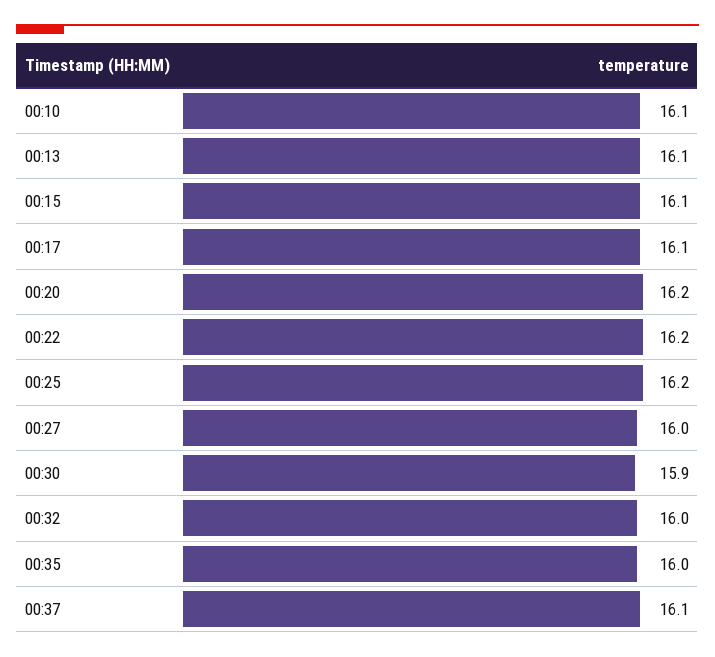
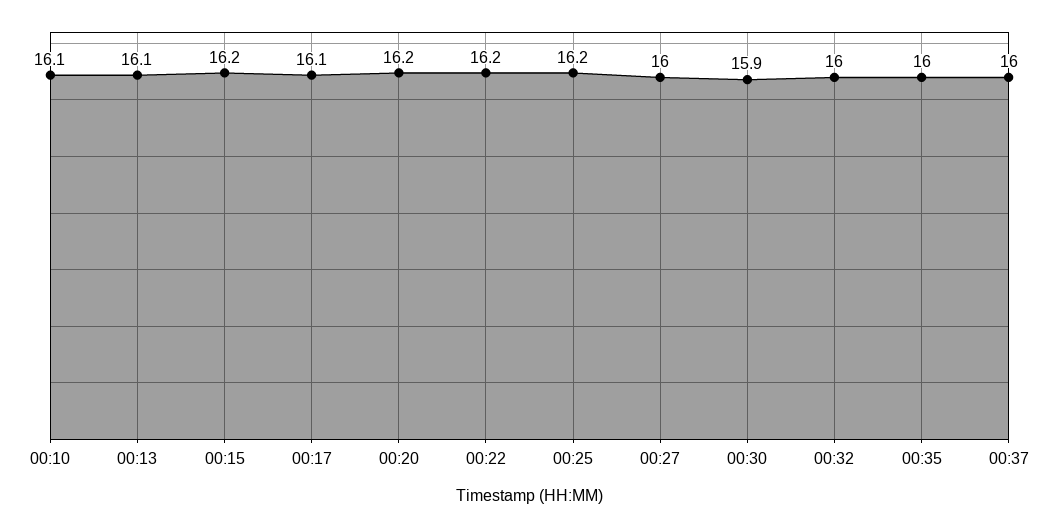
00:15: 16.1 -> 16.2
00:37: 16.1 -> 16

